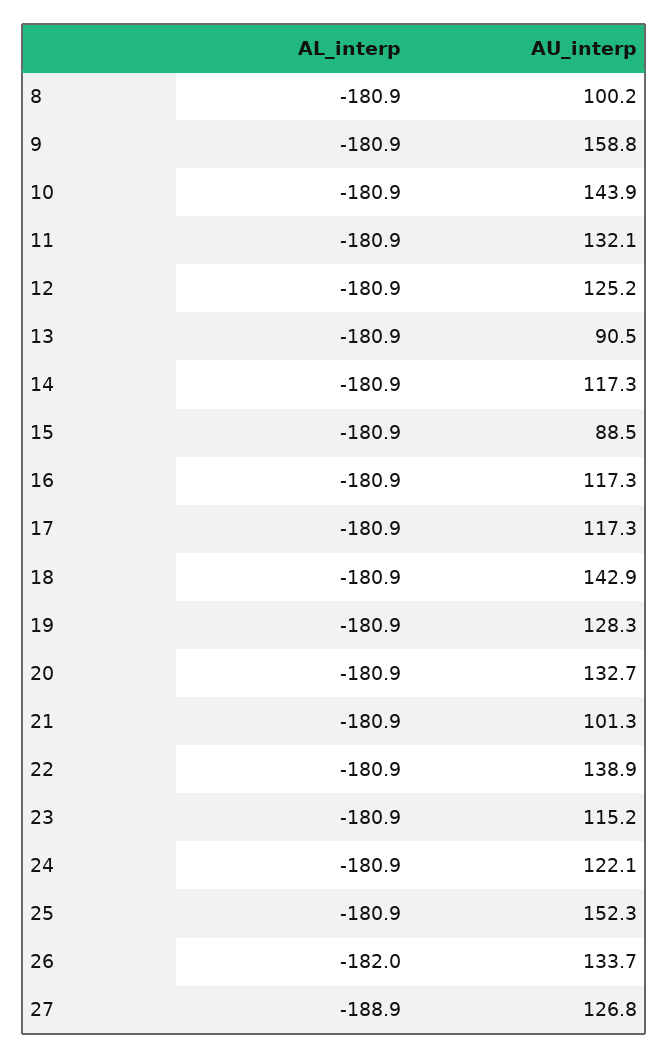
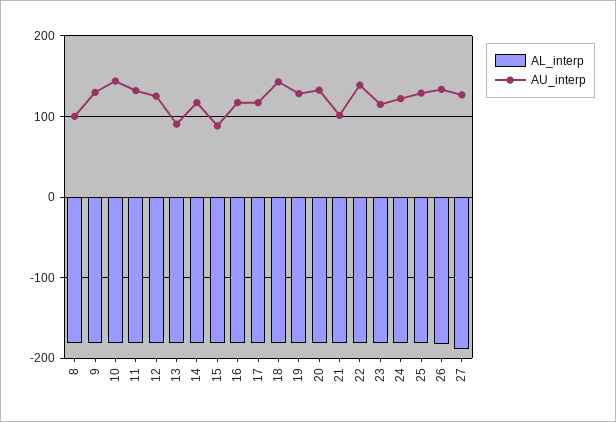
AU_interp, 9: 158.8 -> 130
AU_interp, 25: 152.3 -> 130

